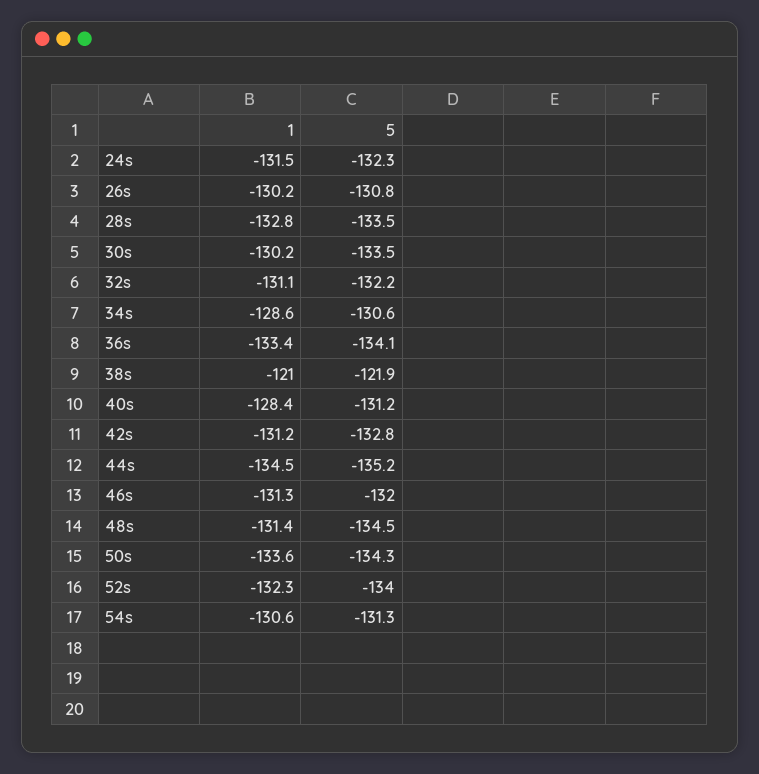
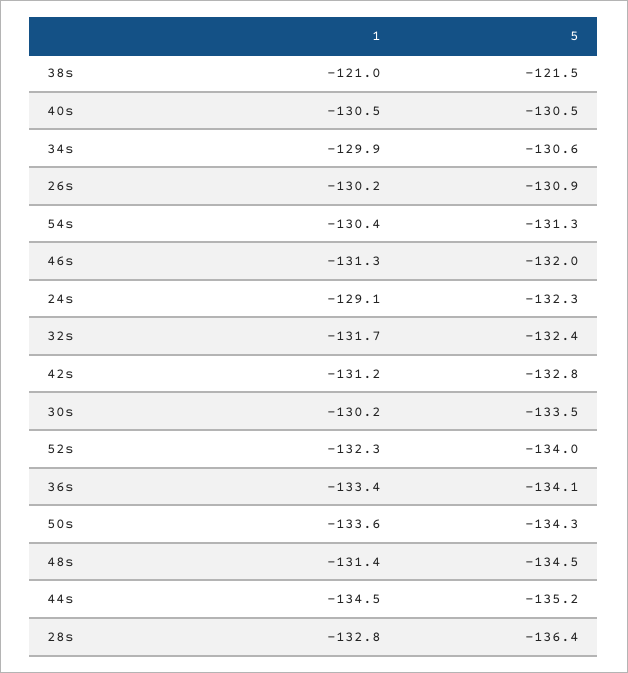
1, 24s: -131.5 -> -129.1
5, 26s: -130.8 -> -130.9
5, 28s: -133.5 -> -136.4
1, 32s: -131.1 -> -131.7
5, 32s: -132.2 -> -132.4
1, 34s: -128.6 -> -129.9
5, 38s: -121.9 -> -121.5
1, 40s: -128.4 -> -130.5
5, 40s: -131.2 -> -130.5
1, 54s: -130.6 -> -130.4

